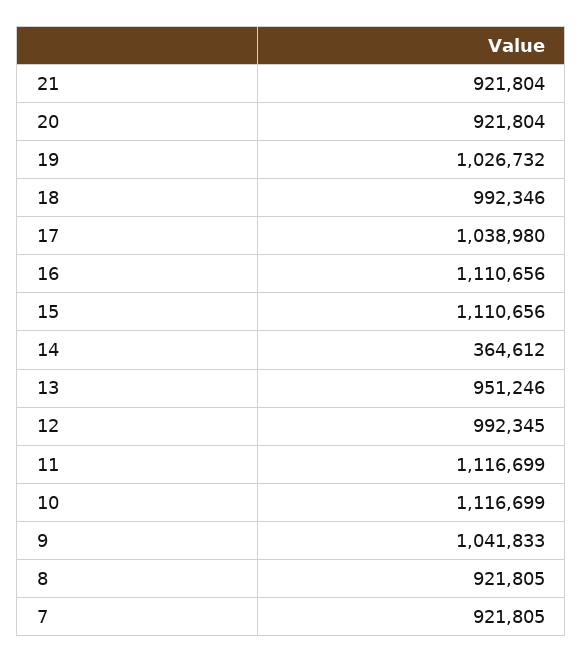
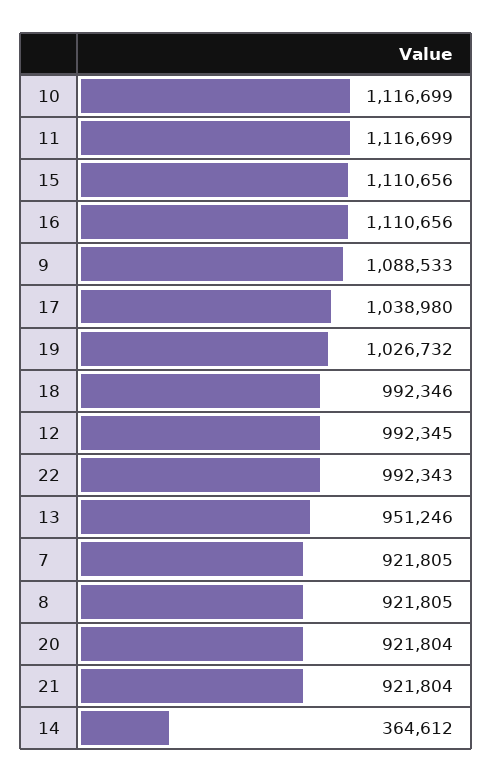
9: 1041833 -> 1088533
22: none -> 992343

